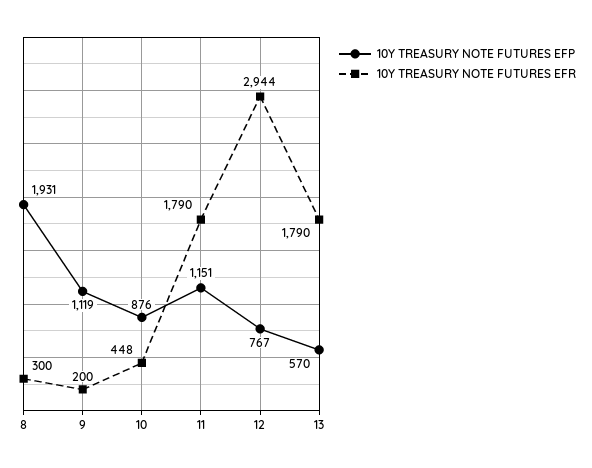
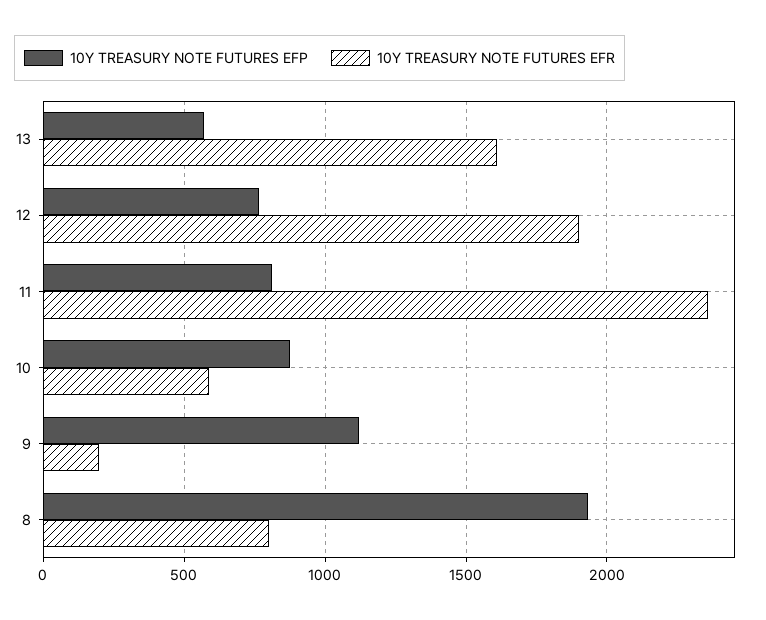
10Y TREASURY NOTE FUTURES EFR, 8: 300 -> 800
10Y TREASURY NOTE FUTURES EFR, 10: 448 -> 600
10Y TREASURY NOTE FUTURES EFP, 11: 1151 -> 800
10Y TREASURY NOTE FUTURES EFR, 11: 1790 -> 2350
10Y TREASURY NOTE FUTURES EFR, 12: 2944 -> 1900
10Y TREASURY NOTE FUTURES EFR, 13: 1790 -> 1600

